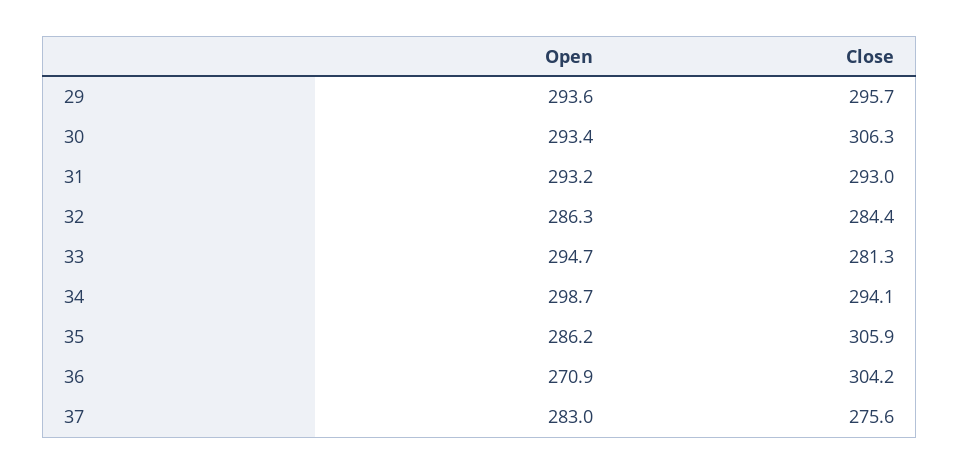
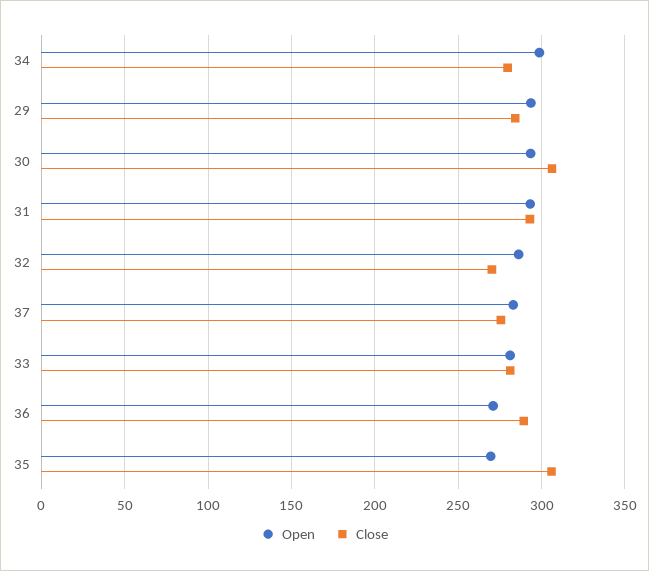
Close, 29: 295.7 -> 285
Close, 32: 284.4 -> 270
Open, 33: 294.7 -> 280
Close, 34: 294.1 -> 280
Open, 35: 286.2 -> 270
Close, 36: 304.2 -> 290

